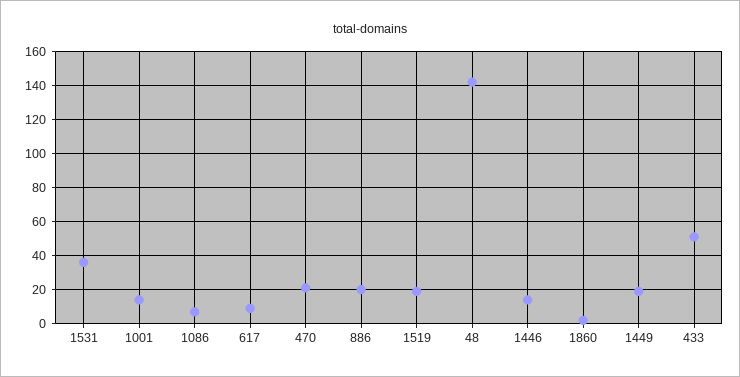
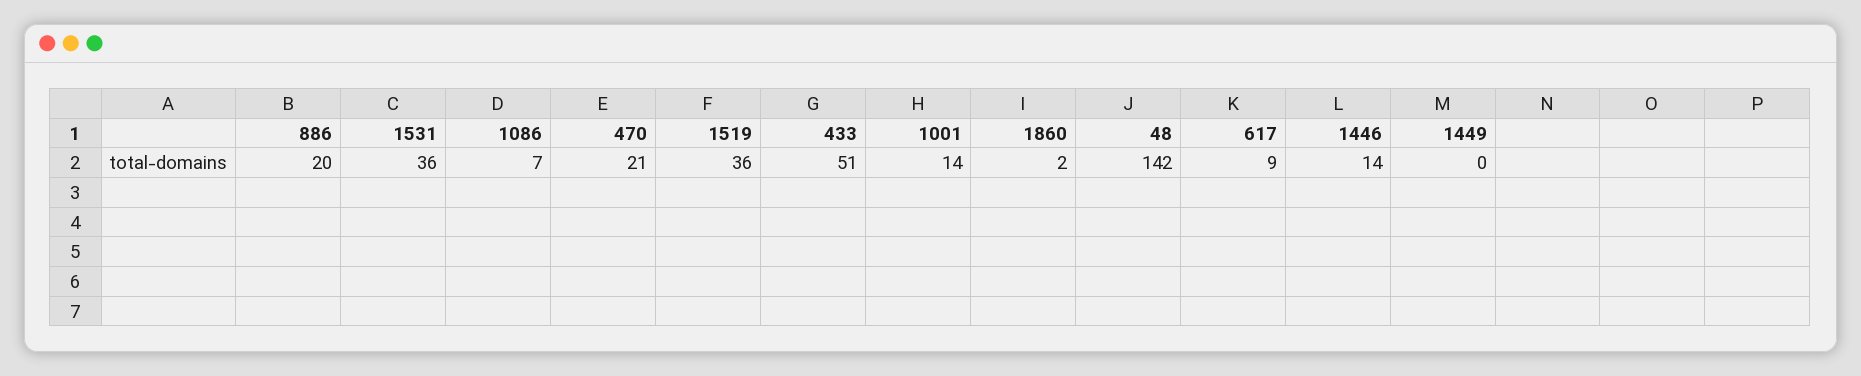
1519: 20 -> 36
1449: 20 -> 0

